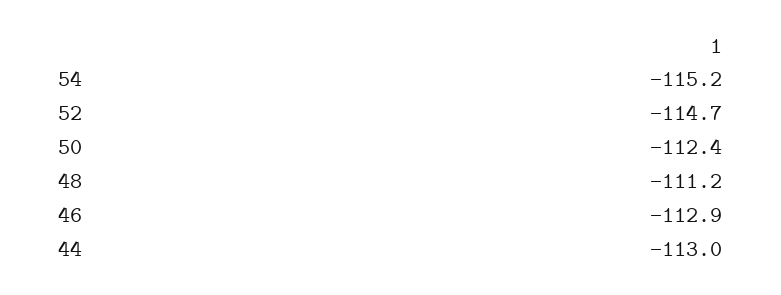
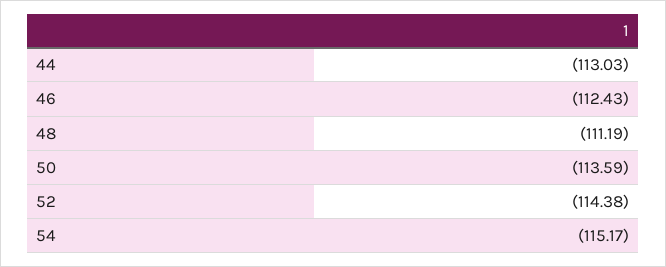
52: -114.7 -> -114.38
50: -112.4 -> -113.59
46: -112.9 -> -112.43

